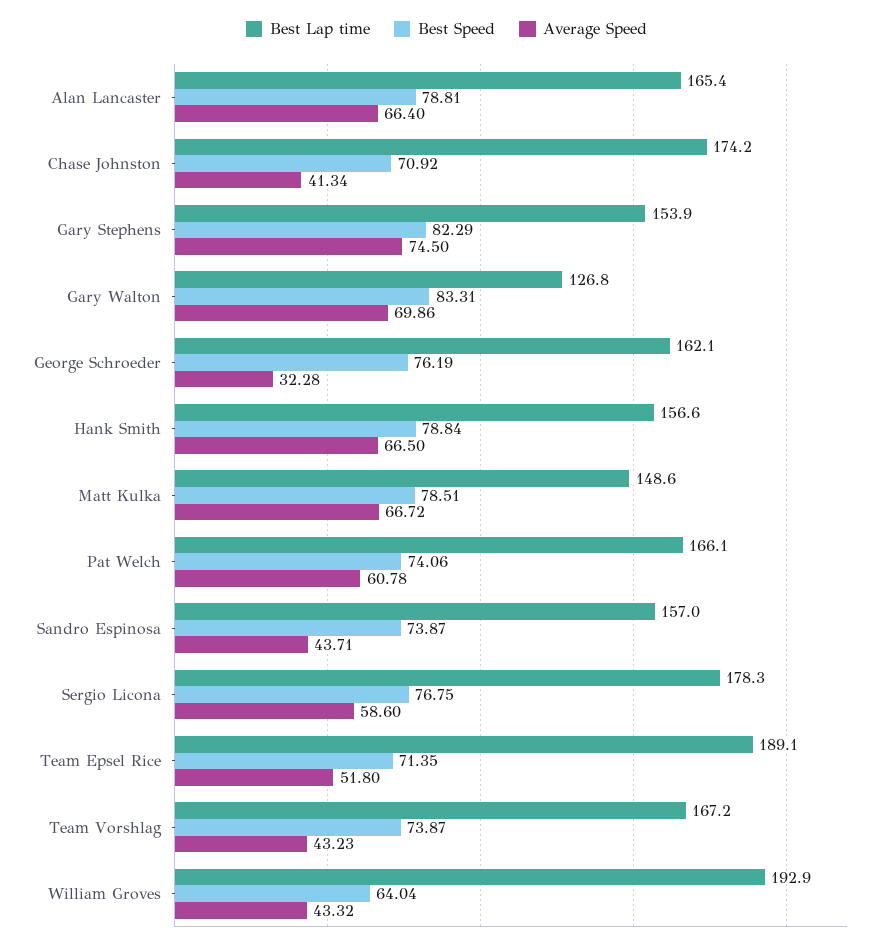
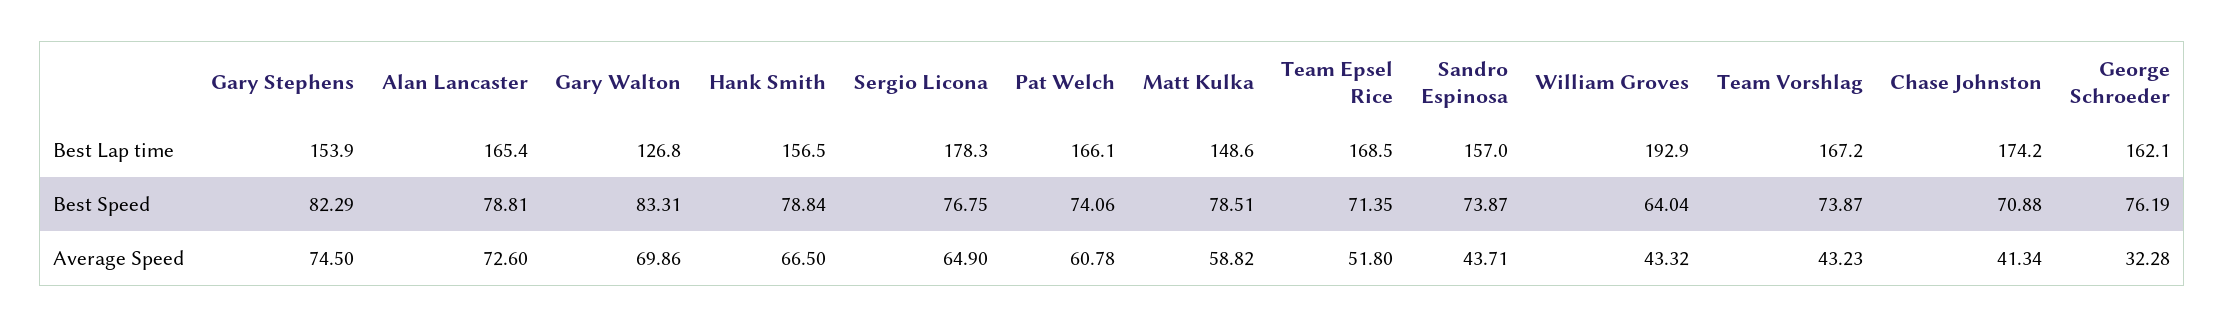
Average Speed, Alan Lancaster: 66.4 -> 72.6
Best Speed, Chase Johnston: 70.92 -> 70.88
Best Lap time, Hank Smith: 156.6 -> 156.5
Average Speed, Matt Kulka: 66.72 -> 58.82
Average Speed, Sergio Licona: 58.6 -> 64.9
Best Lap time, Team Epsel Rice: 189.1 -> 168.5

